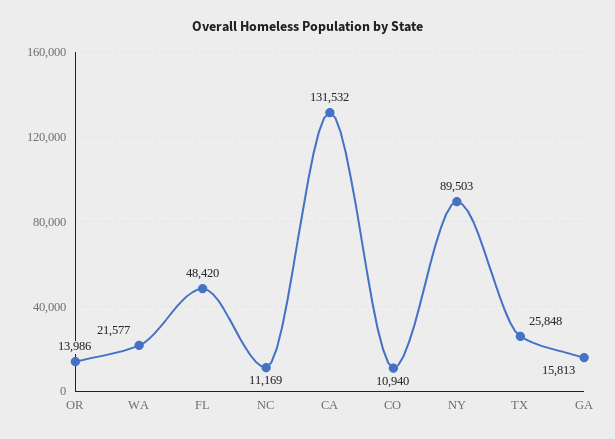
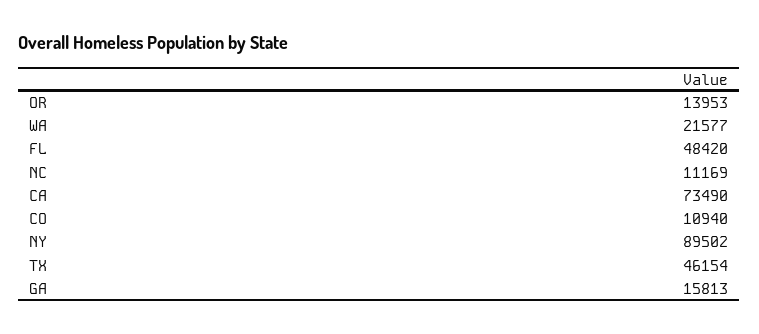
OR: 13986 -> 13953
CA: 131532 -> 73490
NY: 89503 -> 89502
TX: 25848 -> 46154

